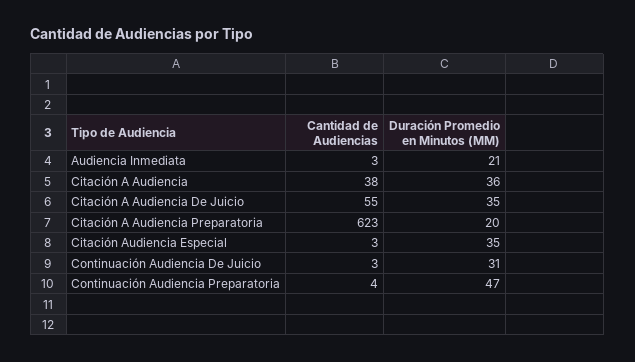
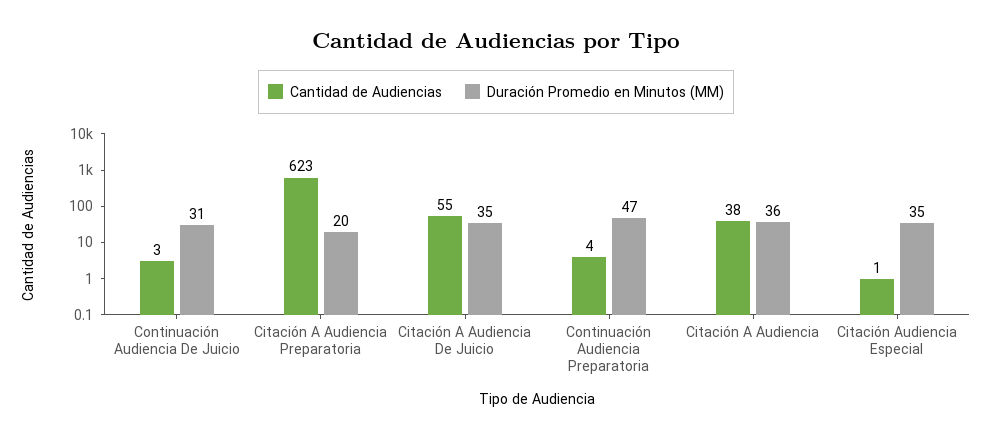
Cantidad de Audiencias, Audiencia Inmediata: 3 -> none
Duración Promedio en Minutos (MM), Audiencia Inmediata: 21 -> none
Cantidad de Audiencias, Citación Audiencia Especial: 3 -> 1

